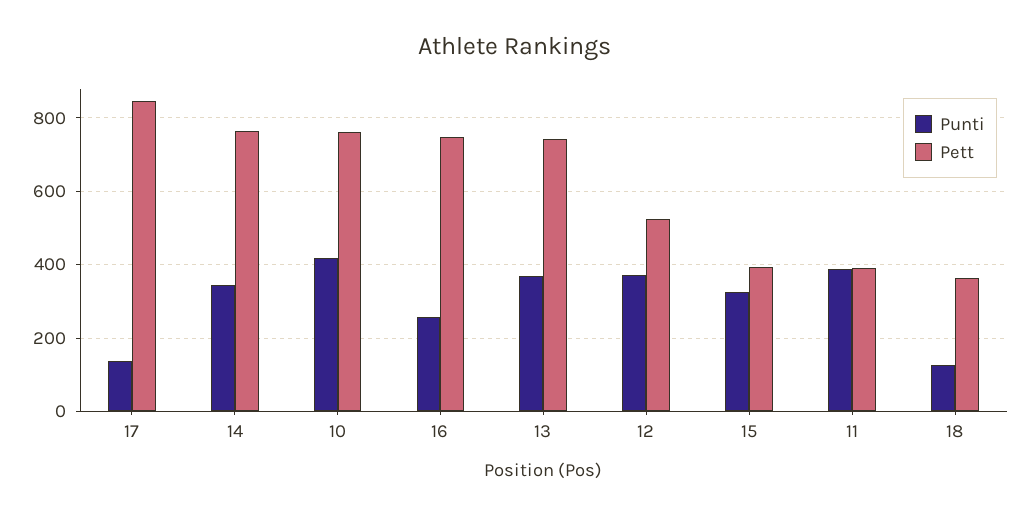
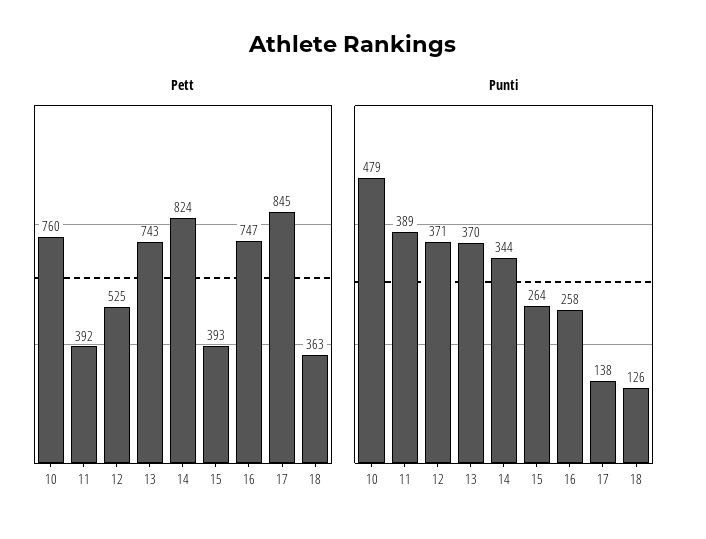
Pett, 14: 760 -> 824
Punti, 10: 420 -> 479
Punti, 15: 320 -> 264

